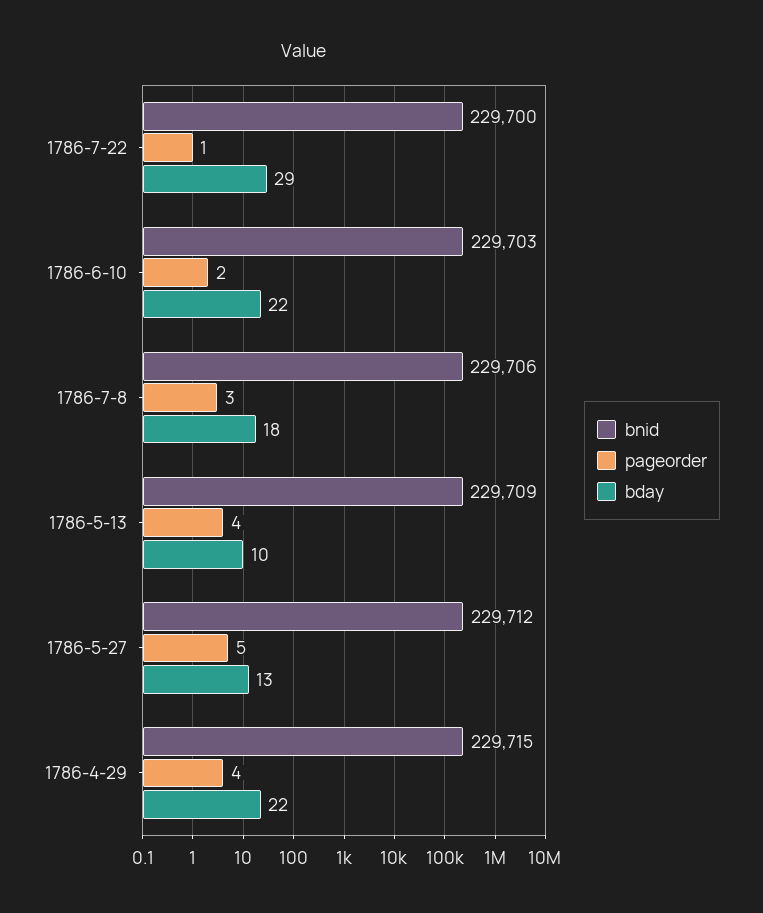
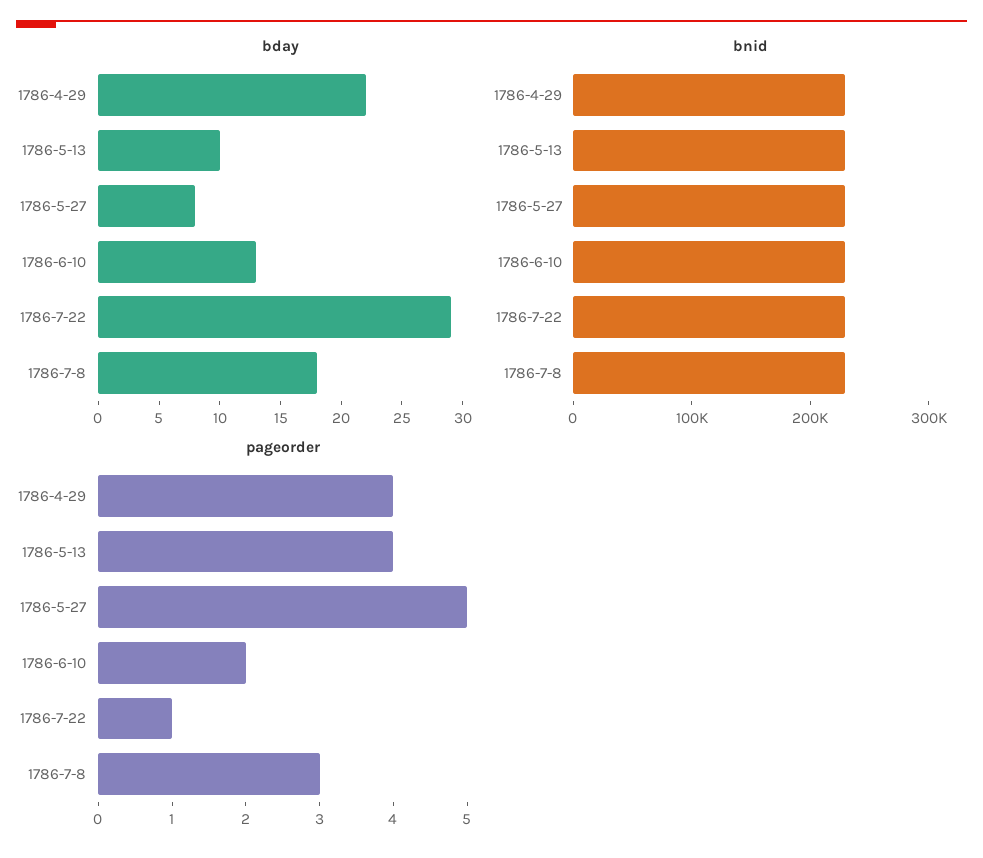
bday, 1786-6-10: 22 -> 13
bday, 1786-5-27: 13 -> 8

